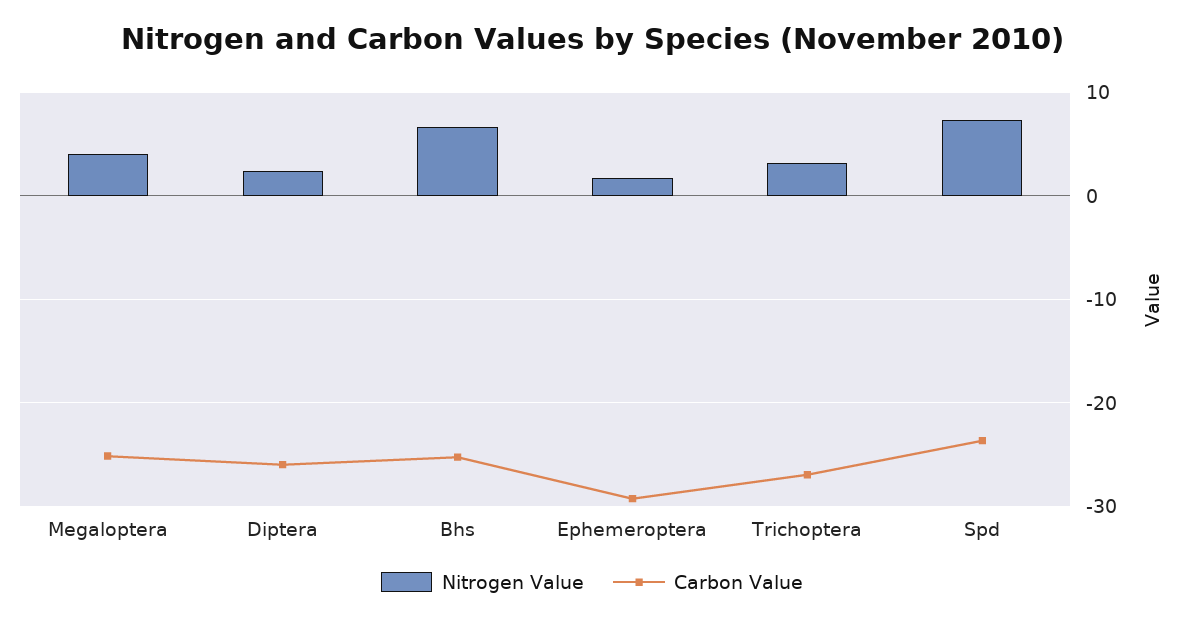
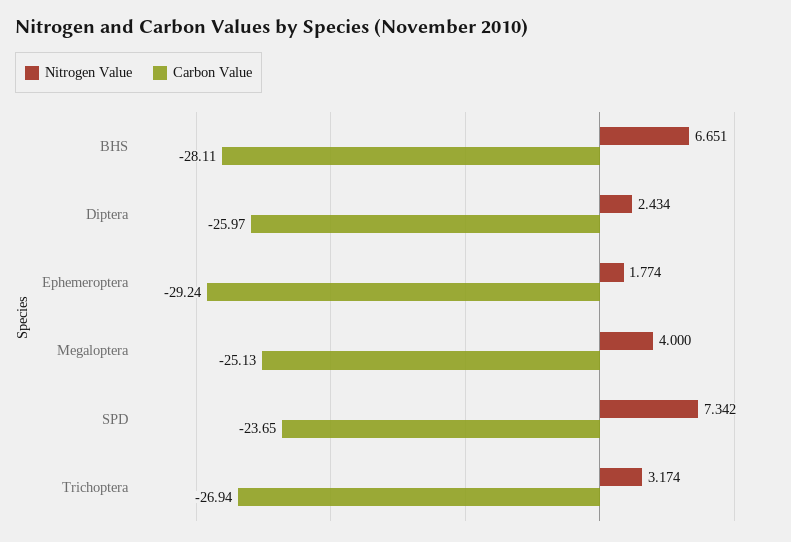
Carbon Value, Bhs: -25 -> -28.11

